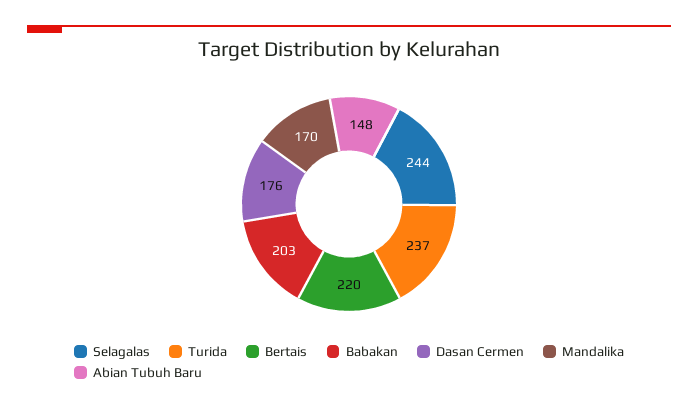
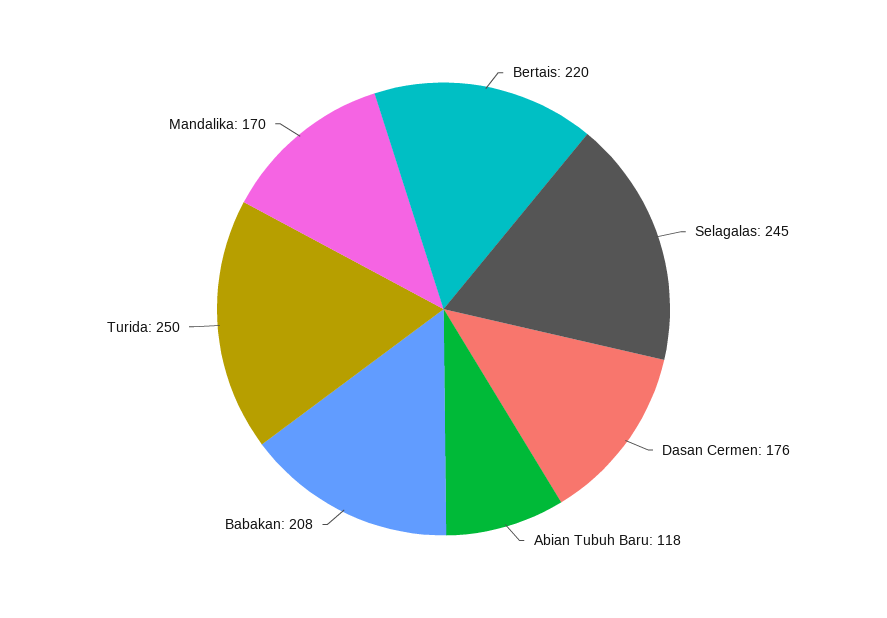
Selagalas: 244 -> 245
Turida: 237 -> 250
Babakan: 203 -> 208
Abian Tubuh Baru: 148 -> 118

